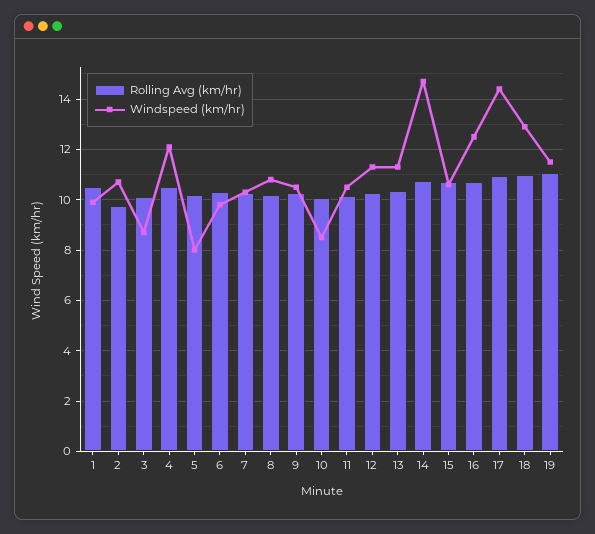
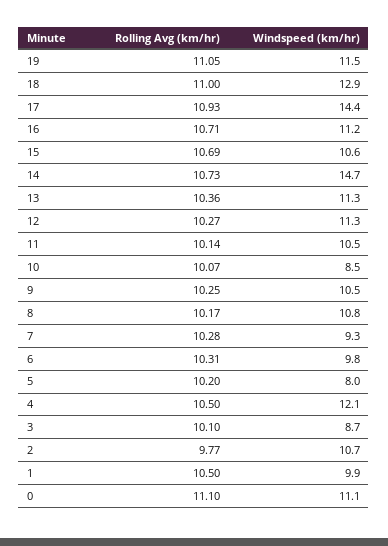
Windspeed (km/hr), 7: 10.25 -> 9.3
Windspeed (km/hr), 16: 12.5 -> 11.2
Rolling Avg (km/hr), 0: none -> 11.1
Windspeed (km/hr), 0: none -> 11.1

